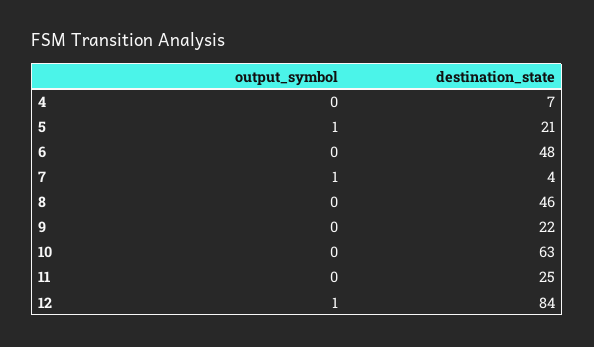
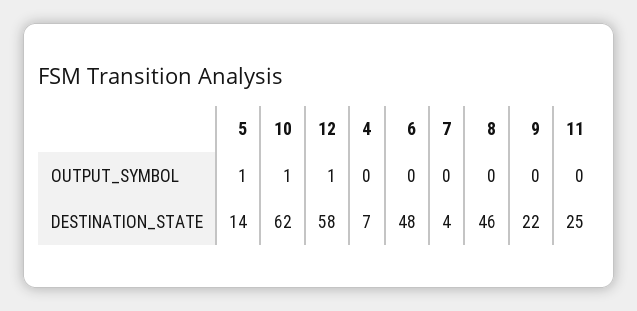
destination_state, 5: 21 -> 14
output_symbol, 7: 1 -> 0
output_symbol, 10: 0 -> 1
destination_state, 10: 63 -> 62
destination_state, 12: 84 -> 58

